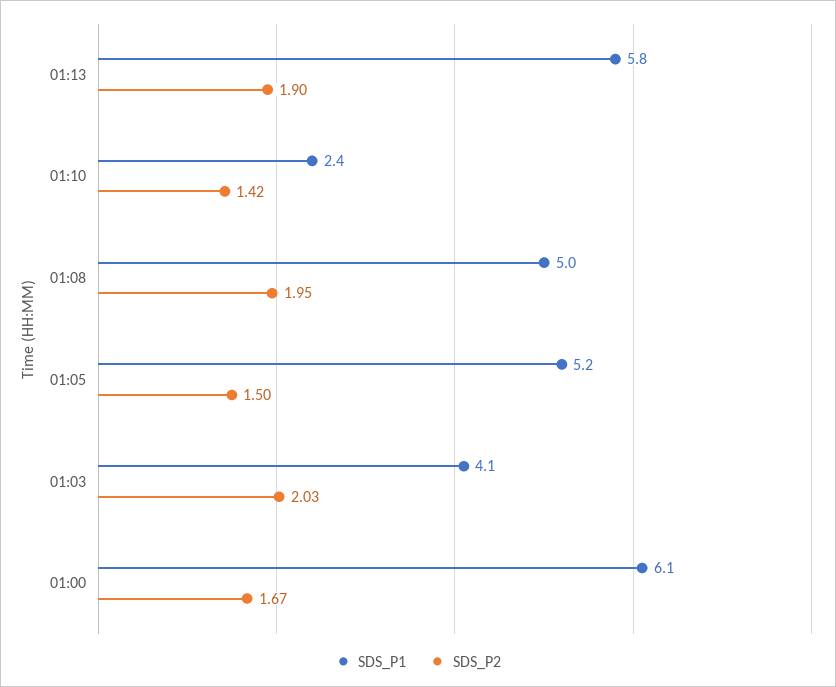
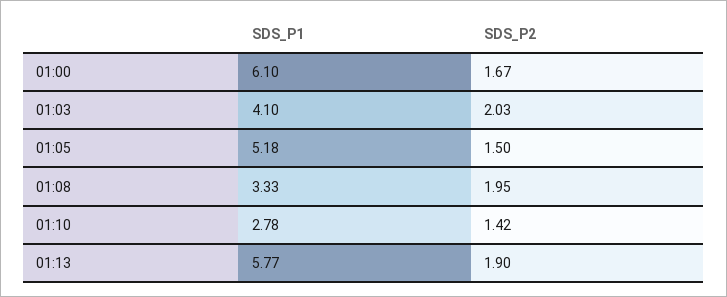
SDS_P1, 01:10: 2.4 -> 2.78
SDS_P1, 01:08: 5 -> 3.33

